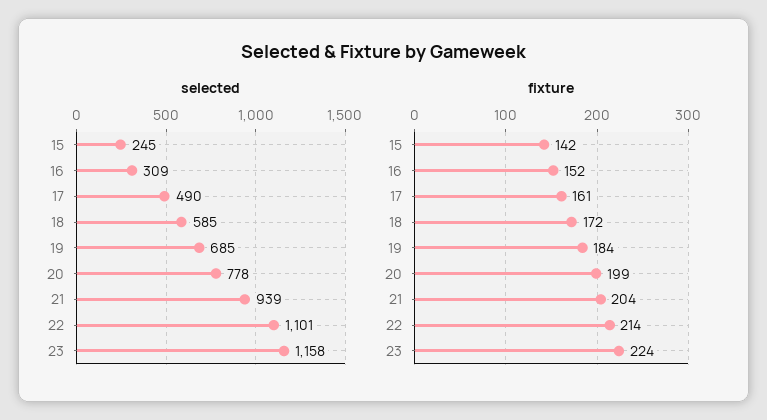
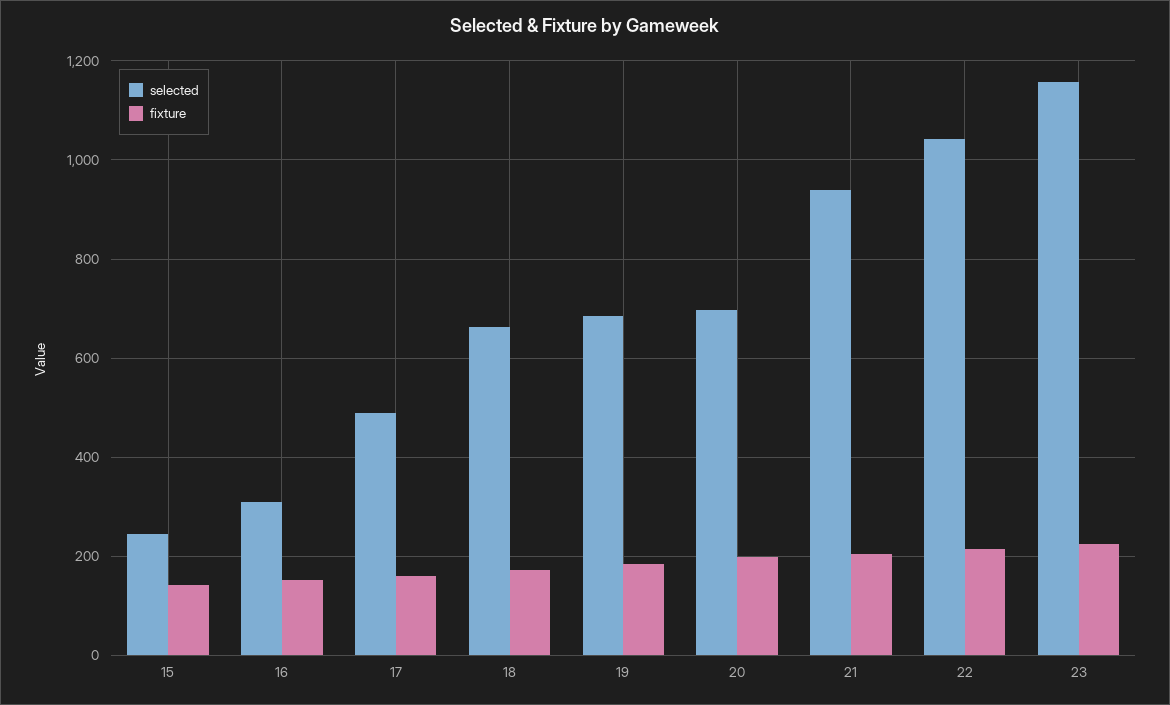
selected, 18: 585 -> 660
selected, 20: 778 -> 700
selected, 22: 1101 -> 1040

